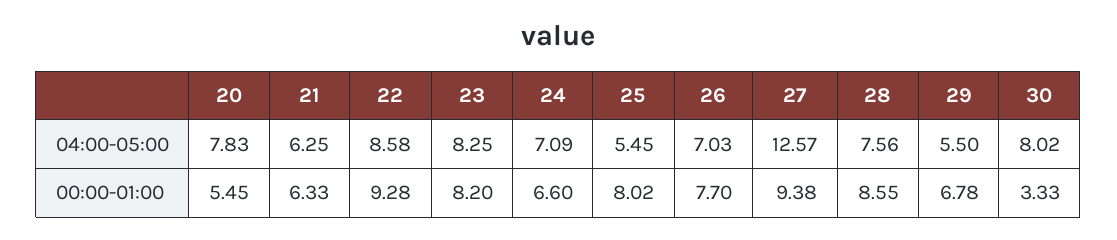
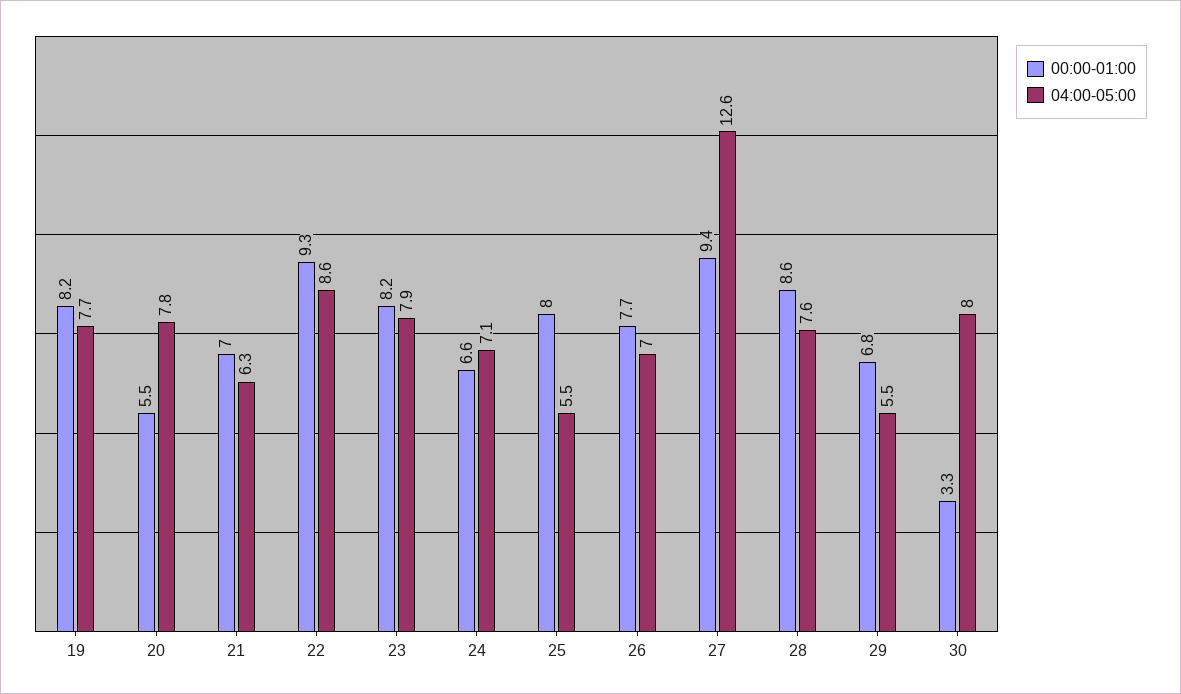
04:00-05:00, 23: 8.25 -> 7.9
00:00-01:00, 21: 6.33 -> 7
00:00-01:00, 19: none -> 8.2
04:00-05:00, 19: none -> 7.7

